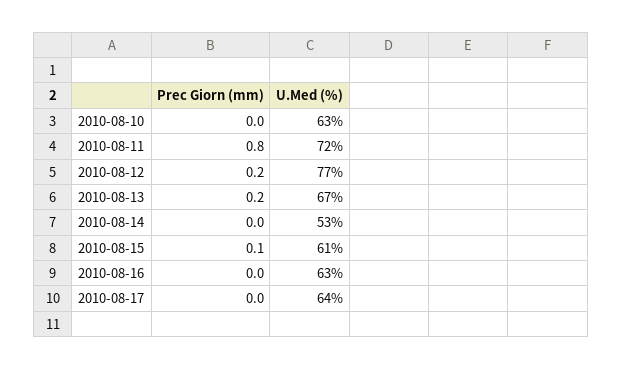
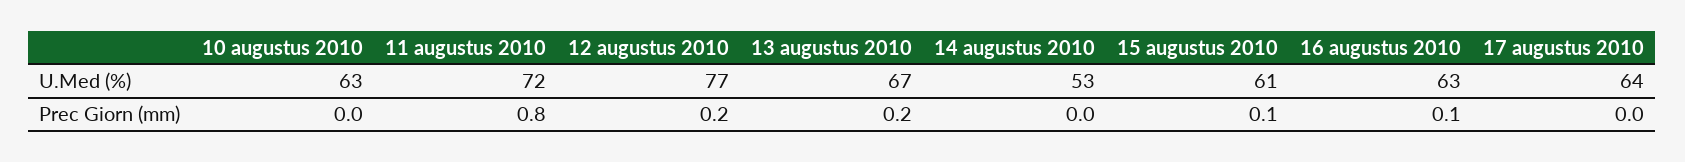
Prec Giorn (mm), 2010-08-16: 0 -> 0.1

